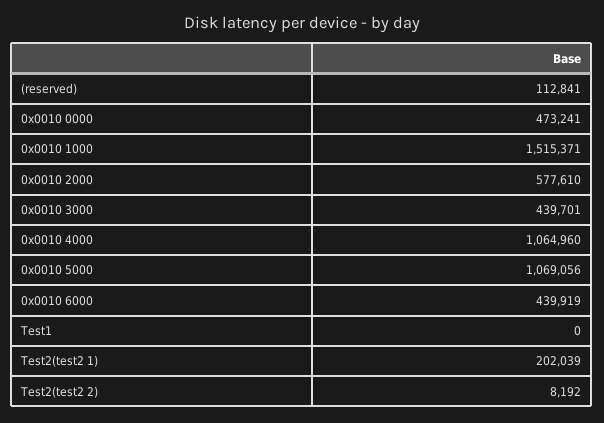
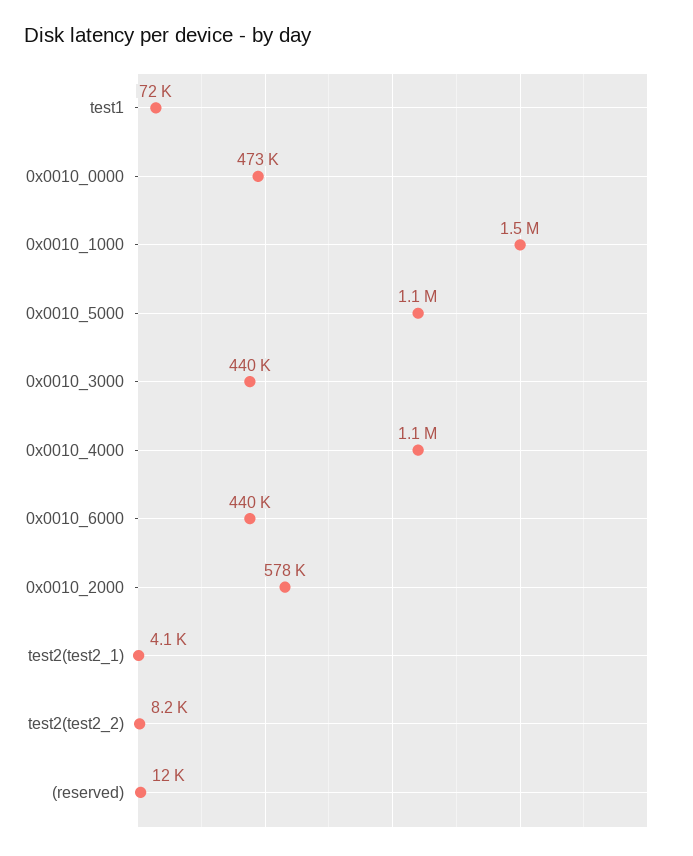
(reserved): 112841 -> 12000
Test1: 0 -> 72000
Test2(test2 1): 202039 -> 4100

